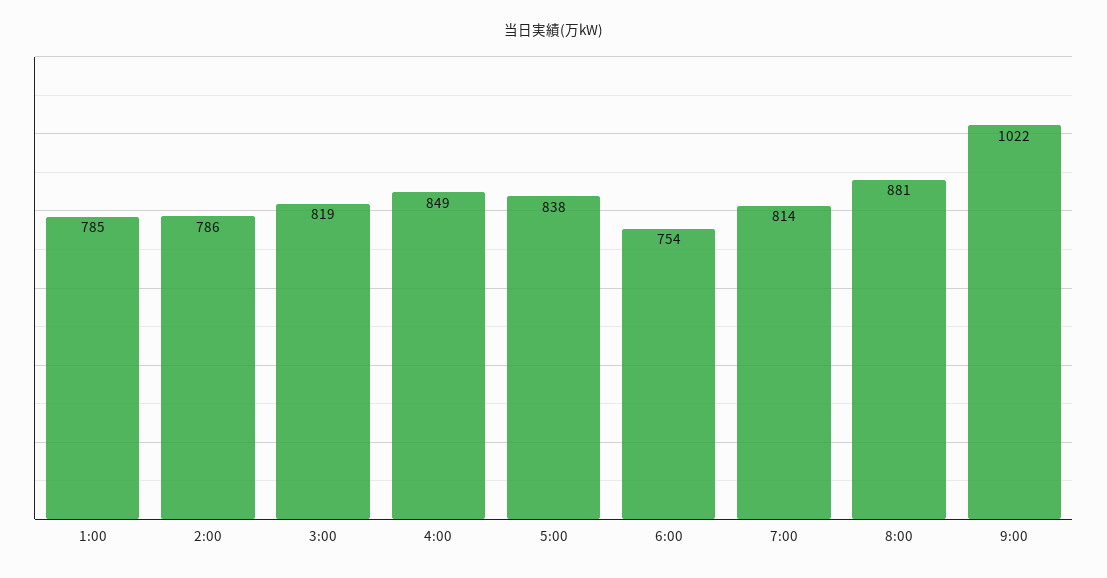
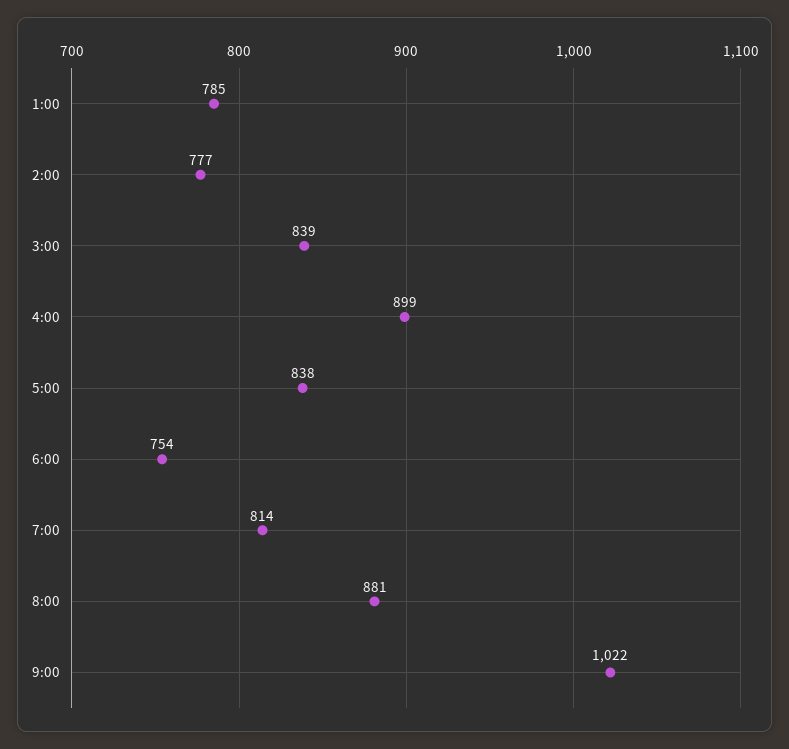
2:00: 786 -> 777
3:00: 819 -> 839
4:00: 849 -> 899

